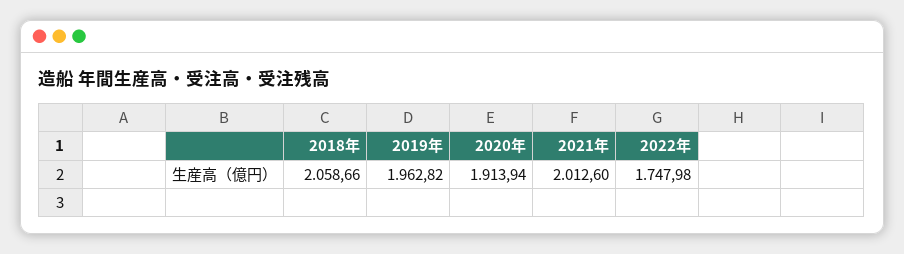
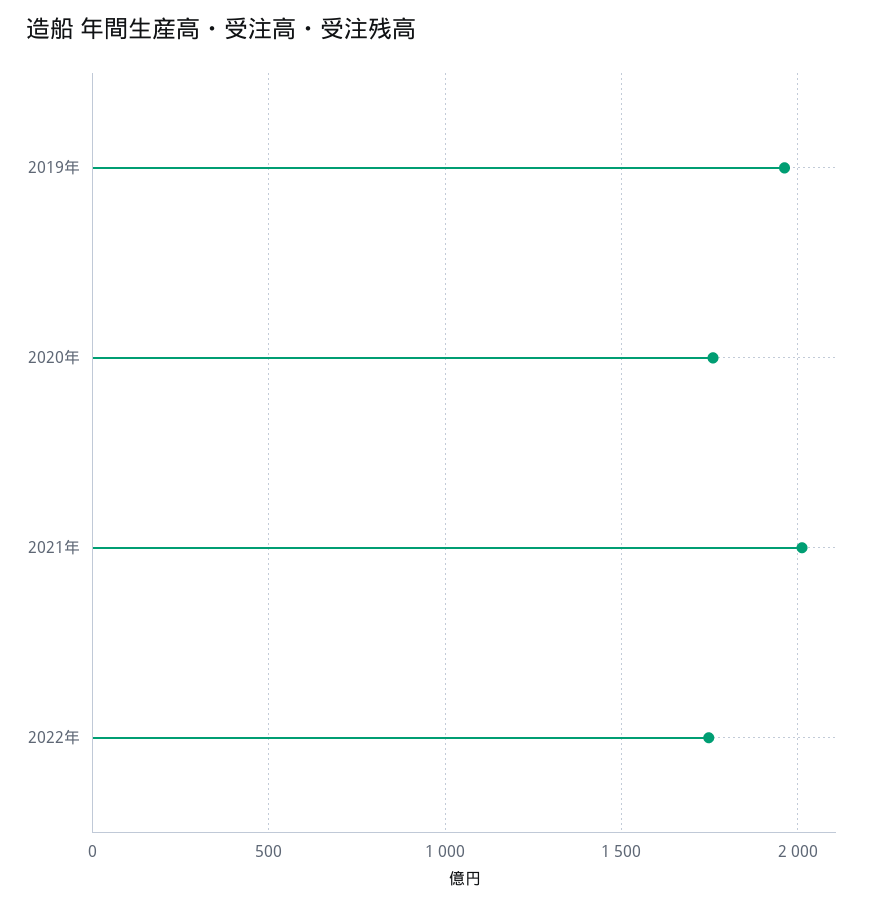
2018年: 2058.66 -> none
2020年: 1913.94 -> 1750

